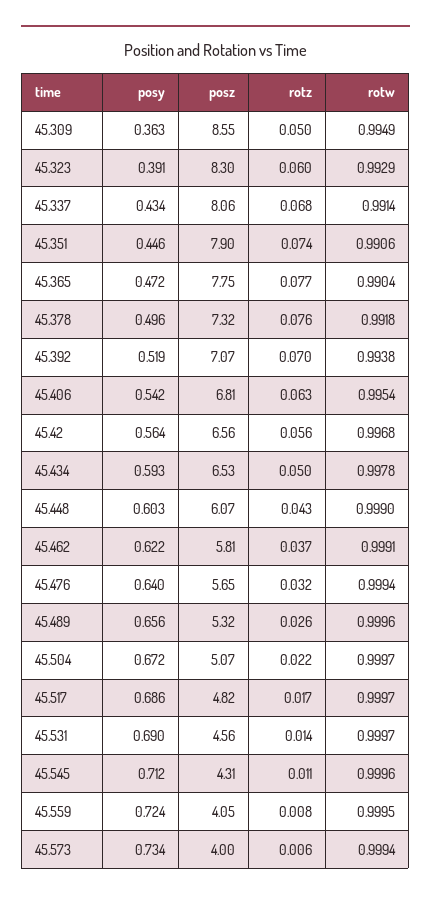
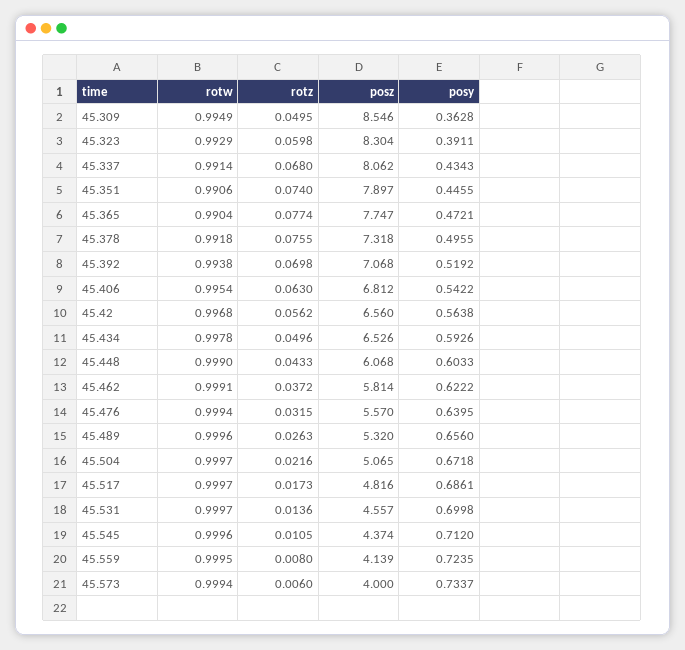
posz, 45.476: 5.65 -> 5.57
posy, 45.531: 0.69 -> 0.6998
posz, 45.545: 4.31 -> 4.374
posz, 45.559: 4.05 -> 4.139

